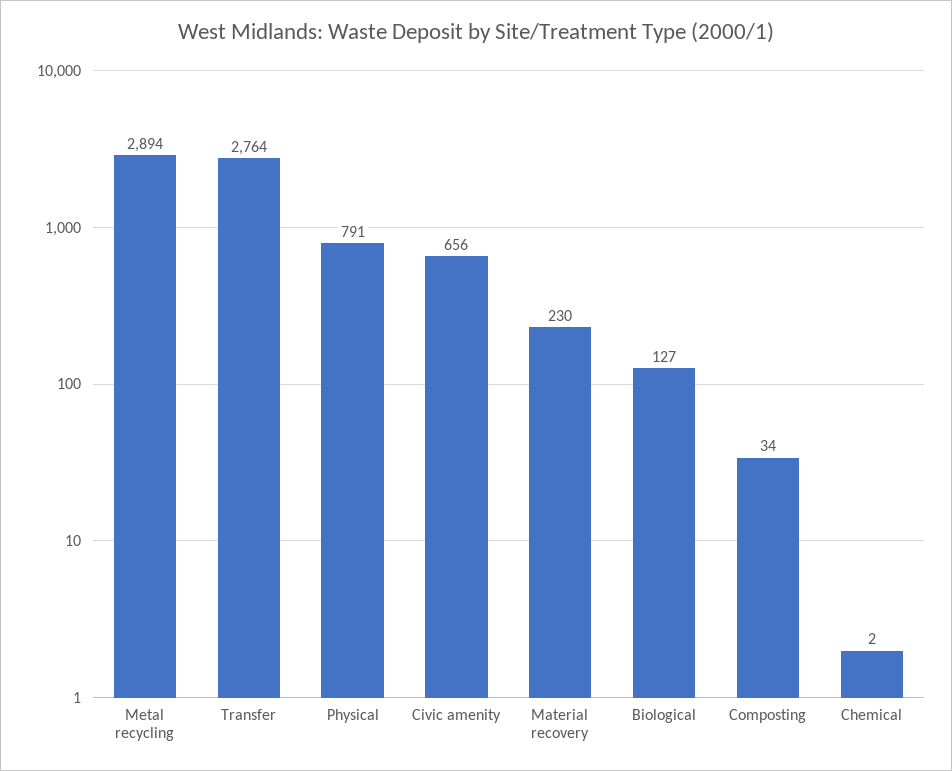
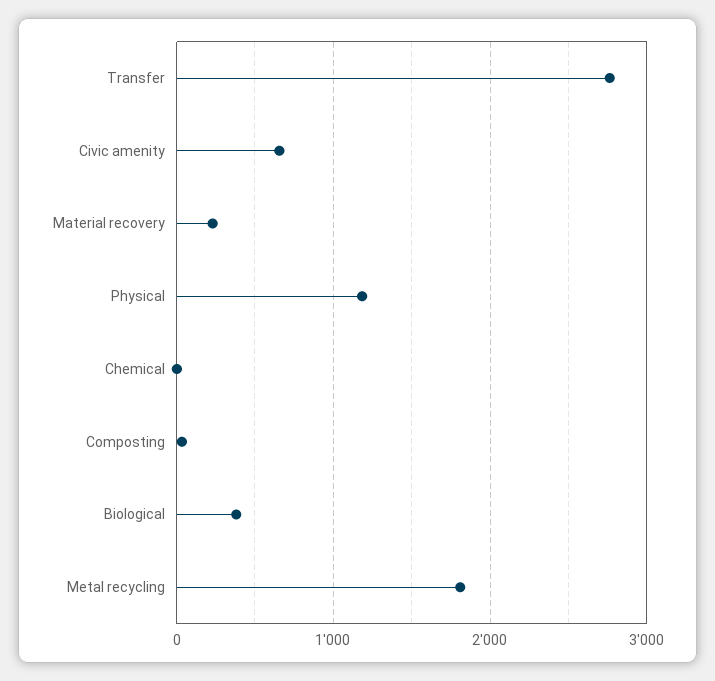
Metal recycling: 2894 -> 1800
Physical: 791 -> 1200
Biological: 127 -> 400

